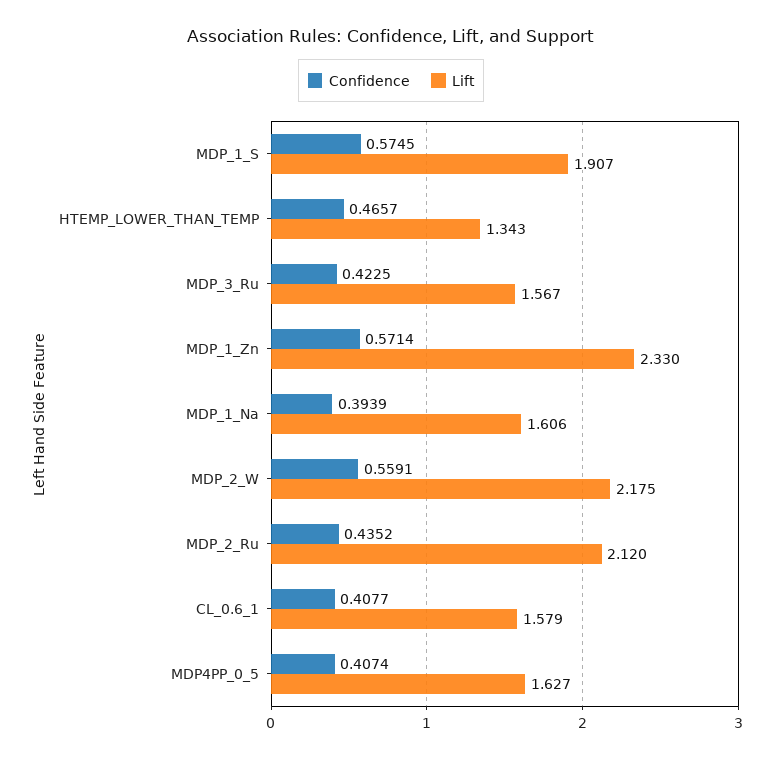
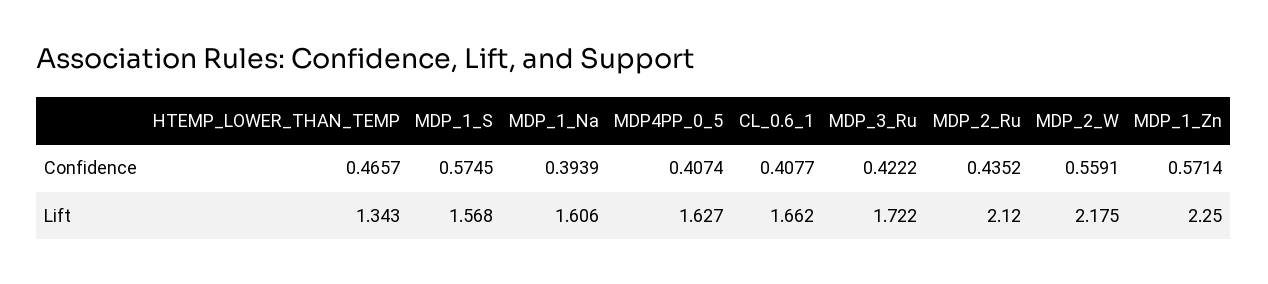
Lift, MDP_1_S: 1.907 -> 1.568
Confidence, MDP_3_Ru: 0.4225 -> 0.4222
Lift, MDP_3_Ru: 1.567 -> 1.722
Lift, MDP_1_Zn: 2.33 -> 2.25
Lift, CL_0.6_1: 1.579 -> 1.662

